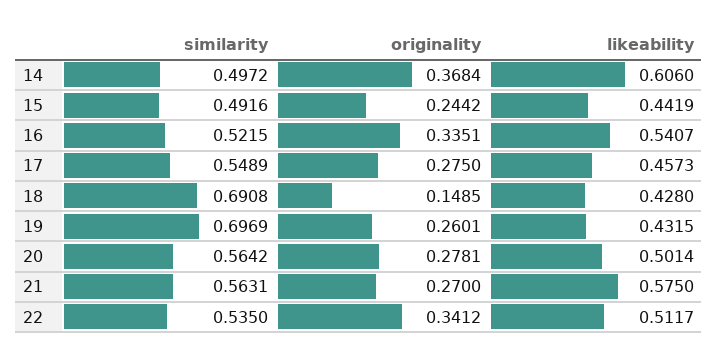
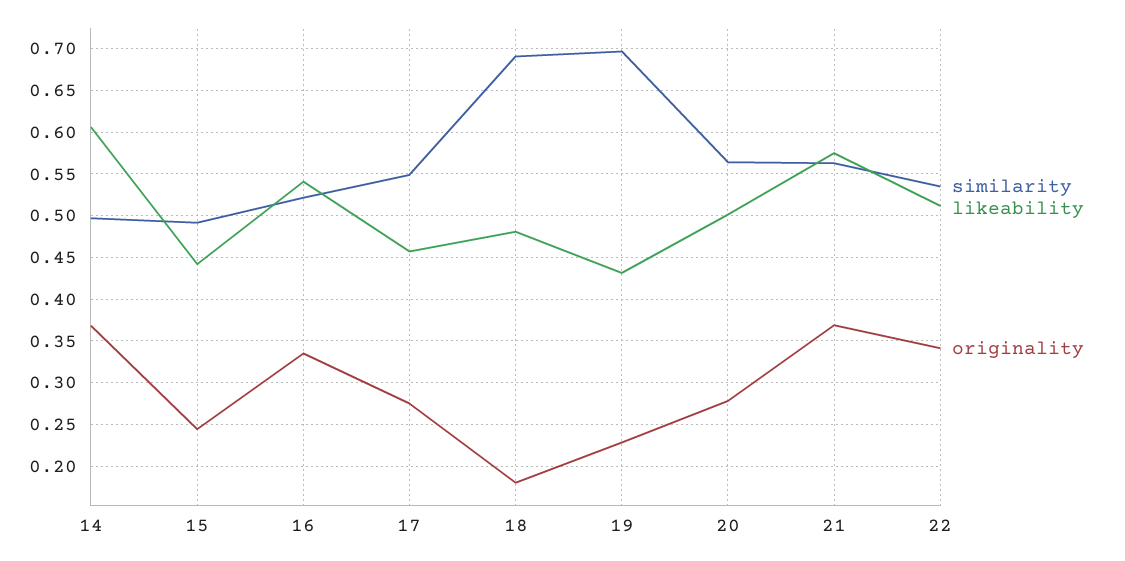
originality, 18: 0.1485 -> 0.18
likeability, 18: 0.428 -> 0.48
originality, 19: 0.2601 -> 0.23
originality, 21: 0.27 -> 0.37

